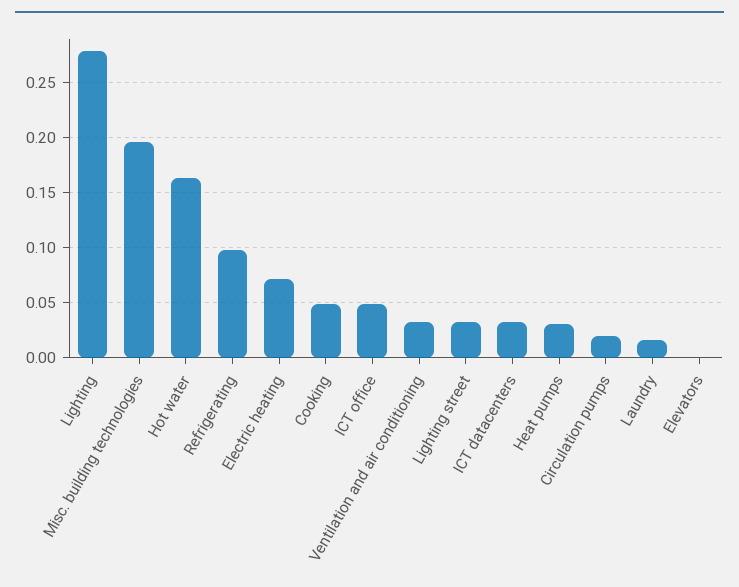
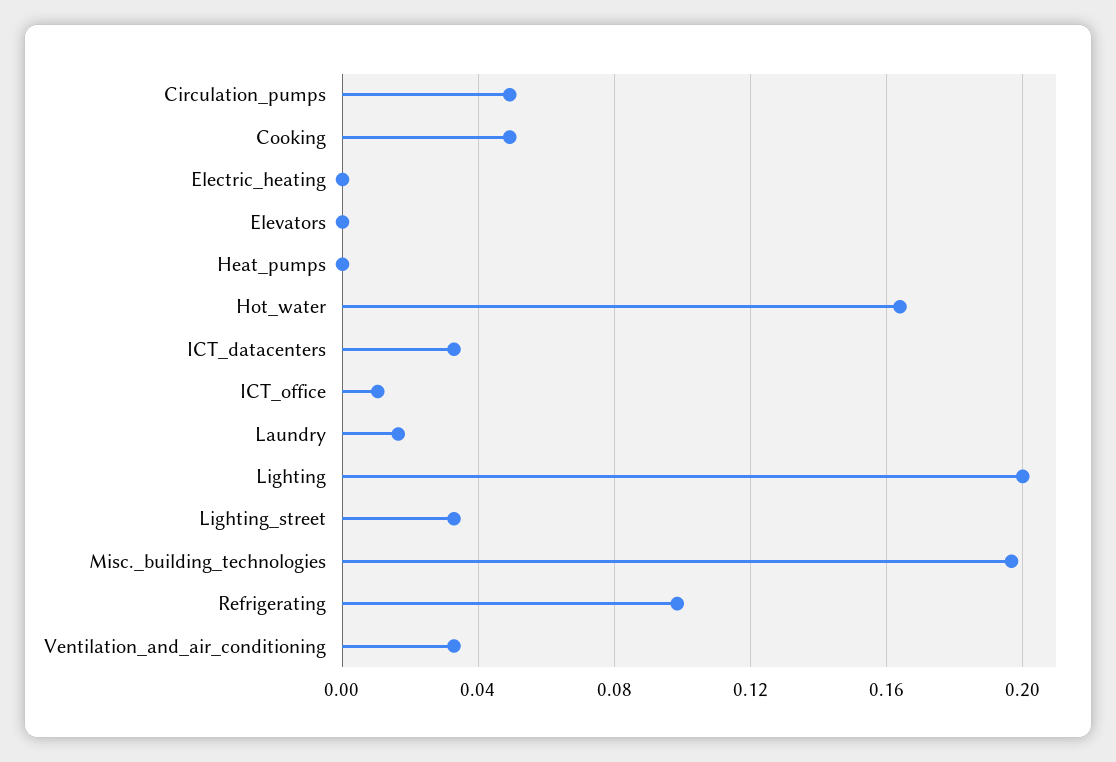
Lighting: 0.28 -> 0.2
Electric heating: 0.07 -> 0
ICT office: 0.05 -> 0.01
Heat pumps: 0.03 -> 0
Circulation pumps: 0.02 -> 0.05

